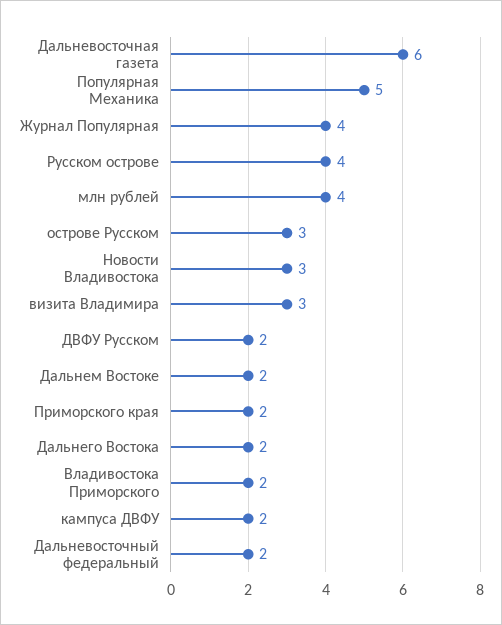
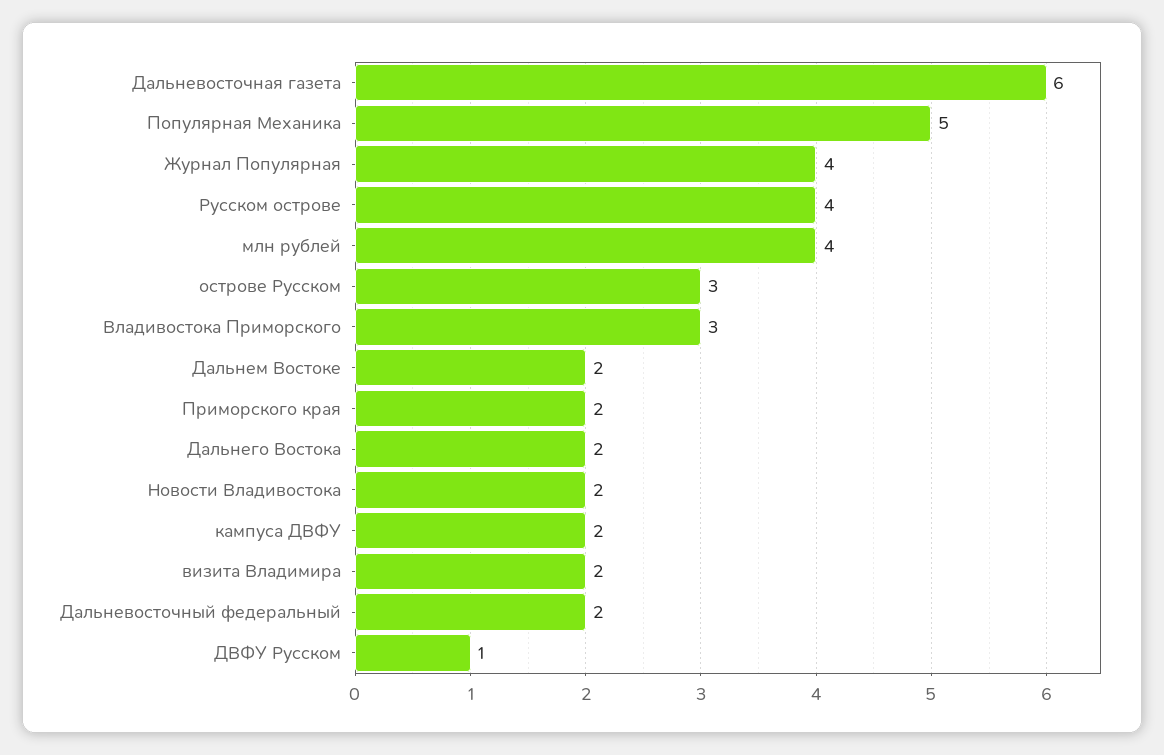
Новости Владивостока: 3 -> 2
визита Владимира: 3 -> 2
ДВФУ Русском: 2 -> 1
Владивостока Приморского: 2 -> 3

